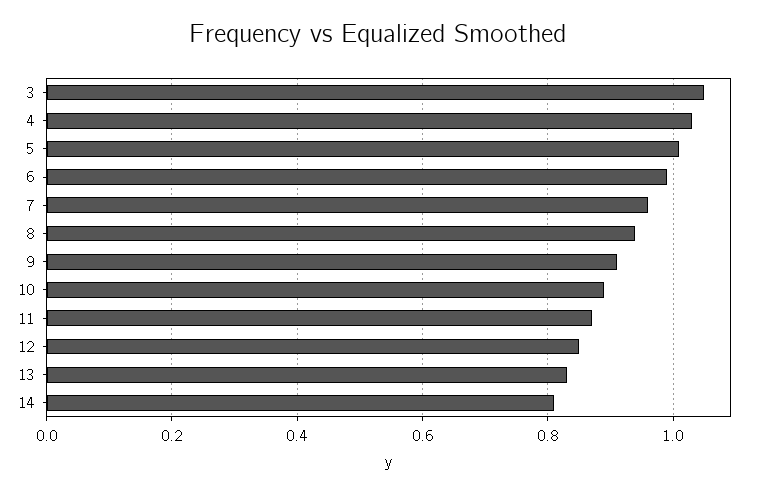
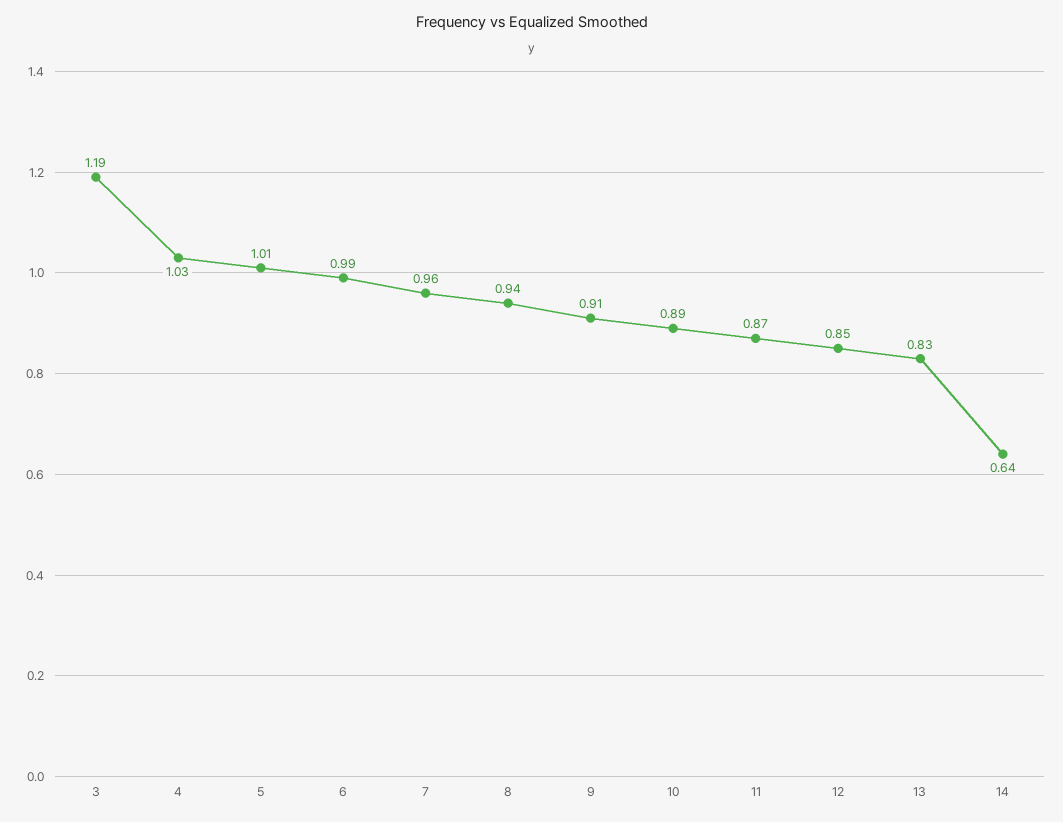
3: 1.05 -> 1.19
14: 0.8 -> 0.64

